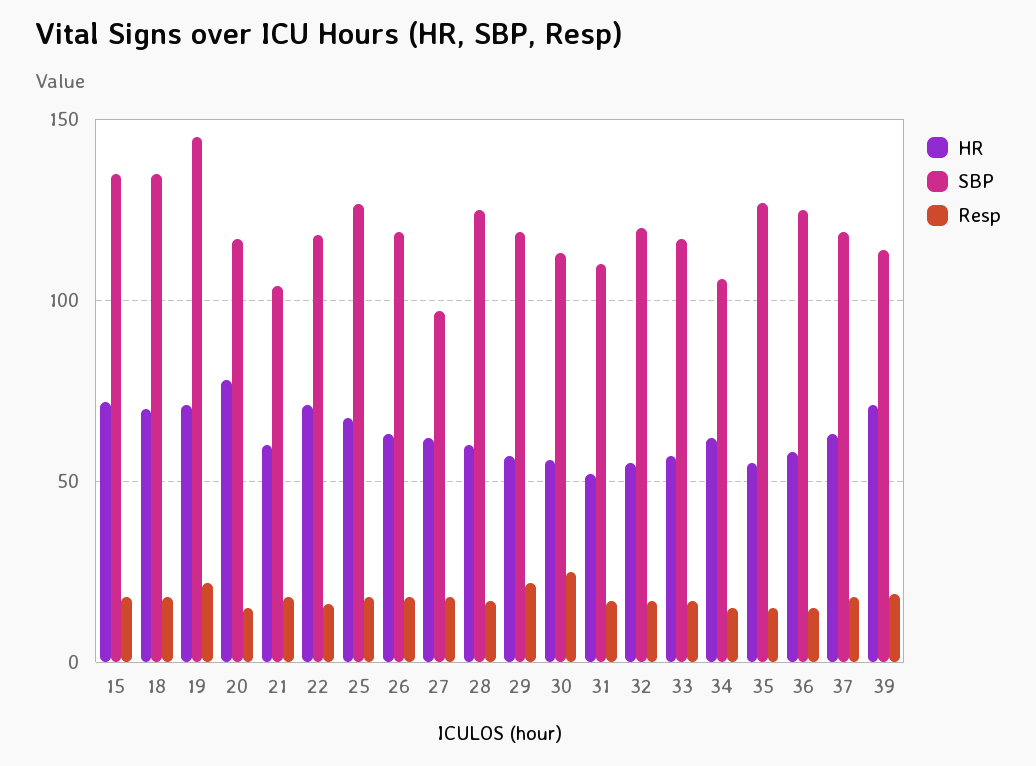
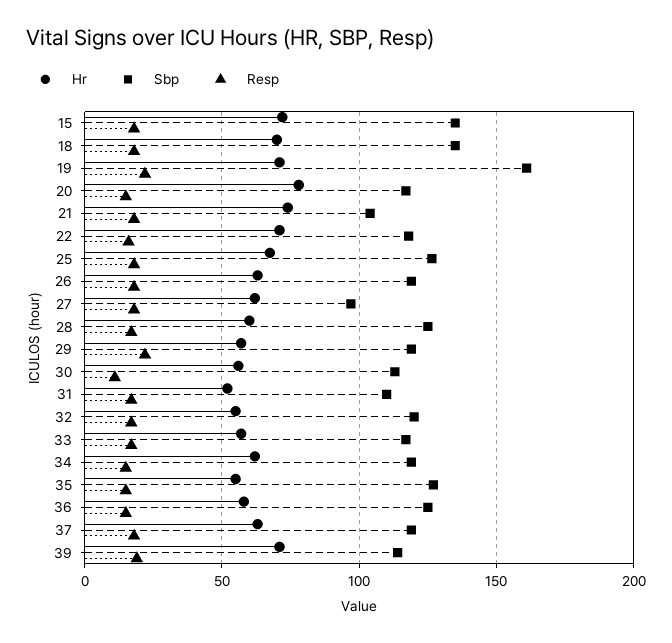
SBP, 19: 145 -> 160
HR, 21: 60 -> 75
Resp, 30: 25 -> 10
SBP, 34: 105 -> 120

